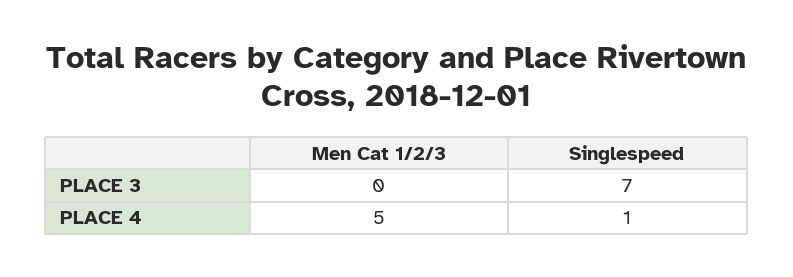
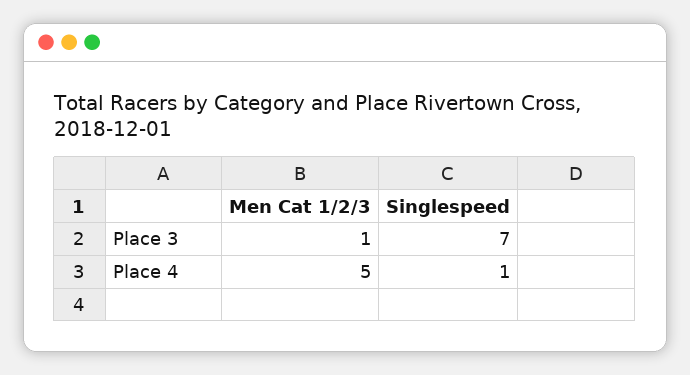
Men Cat 1/2/3, PLACE 3: 0 -> 1

